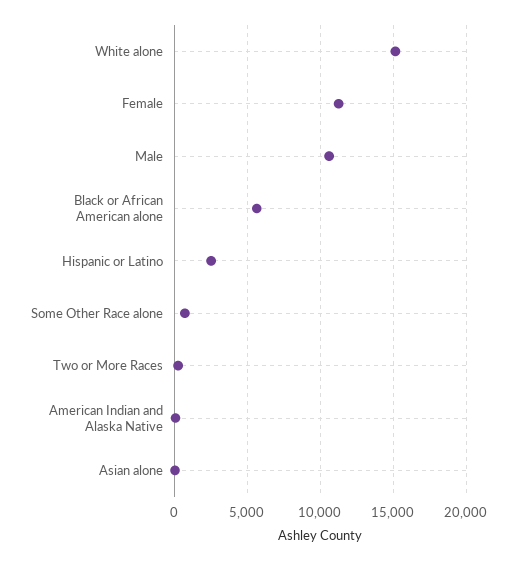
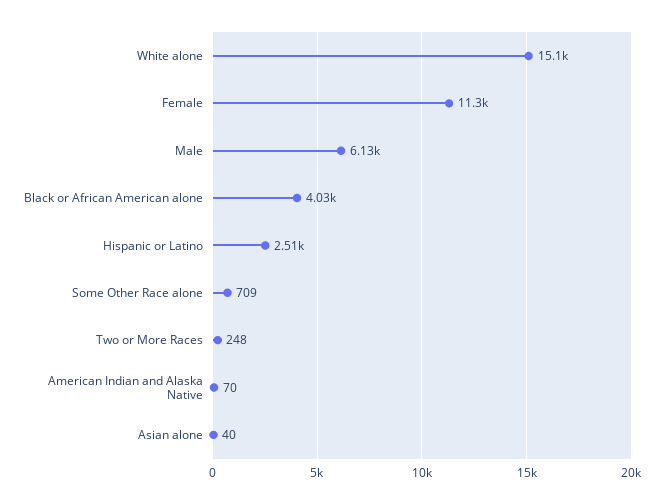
Male: 10500 -> 6130
Black or African American alone: 5500 -> 4030

